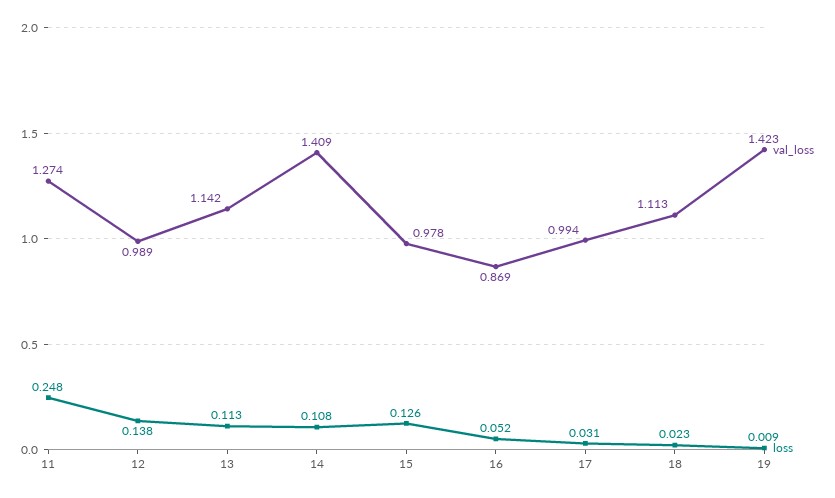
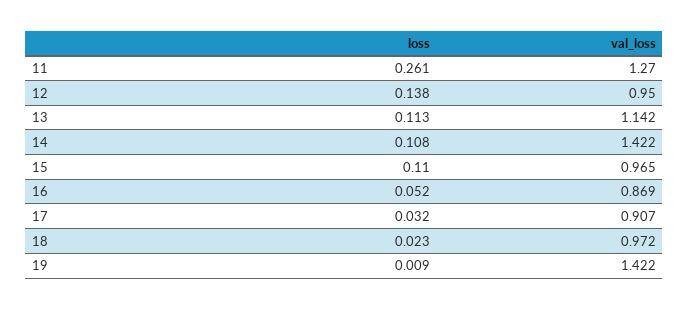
val_loss, 11: 1.274 -> 1.27
loss, 11: 0.248 -> 0.261
val_loss, 12: 0.989 -> 0.95
val_loss, 14: 1.409 -> 1.422
val_loss, 15: 0.978 -> 0.965
loss, 15: 0.126 -> 0.11
val_loss, 17: 0.994 -> 0.907
loss, 17: 0.031 -> 0.032
val_loss, 18: 1.113 -> 0.972
val_loss, 19: 1.423 -> 1.422

